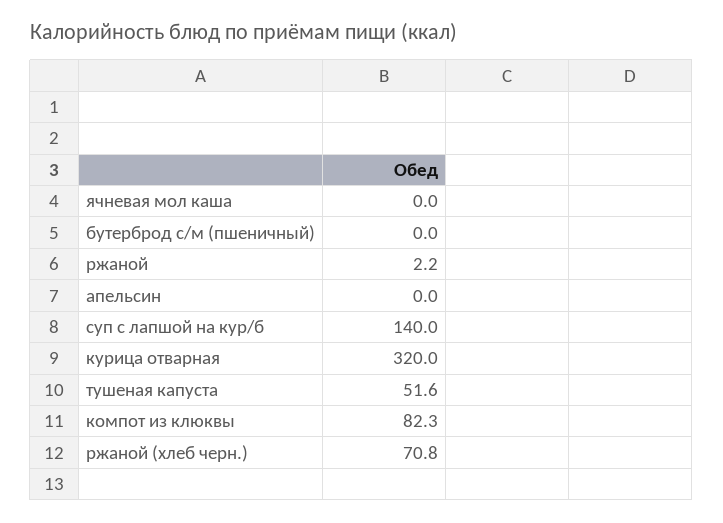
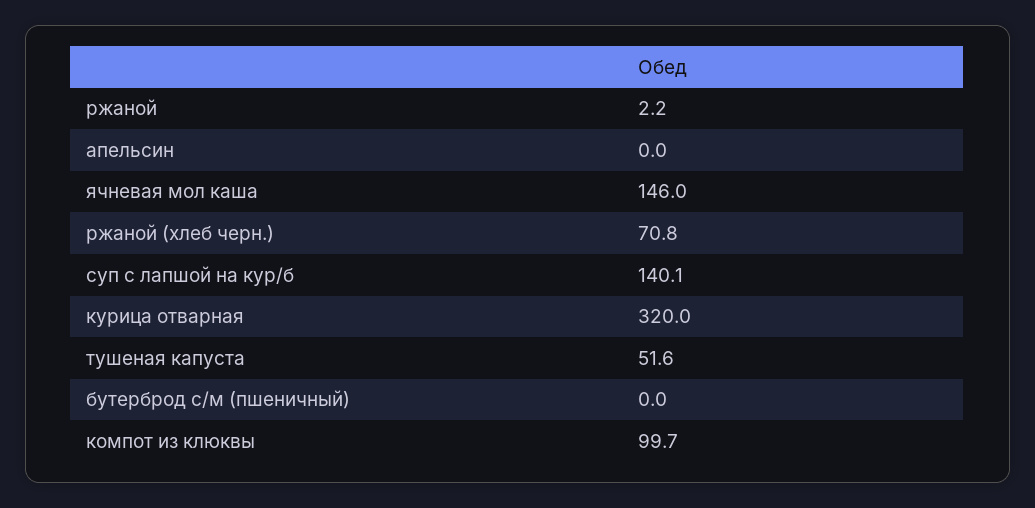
ячневая мол каша: 0 -> 146
суп с лапшой на кур/б: 140 -> 140.1
компот из клюквы: 82.3 -> 99.7

